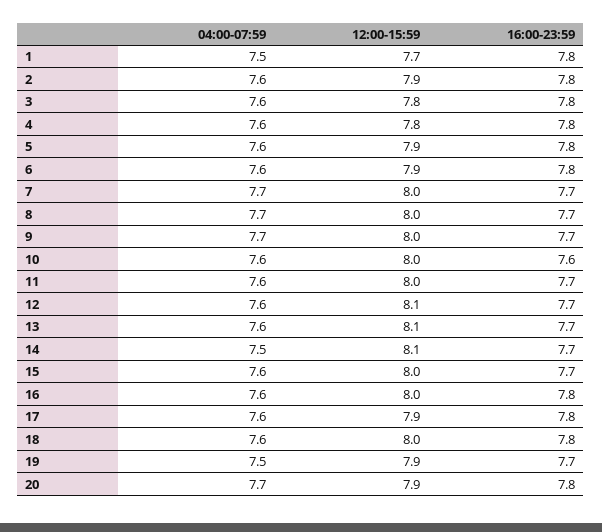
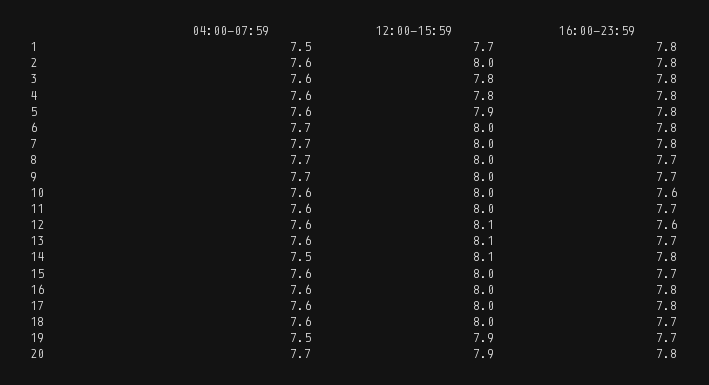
12:00-15:59, 2: 7.9 -> 8
04:00-07:59, 6: 7.6 -> 7.7
12:00-15:59, 6: 7.9 -> 8
16:00-23:59, 7: 7.7 -> 7.8
16:00-23:59, 12: 7.7 -> 7.6
16:00-23:59, 14: 7.7 -> 7.8
12:00-15:59, 17: 7.9 -> 8
16:00-23:59, 18: 7.8 -> 7.7

